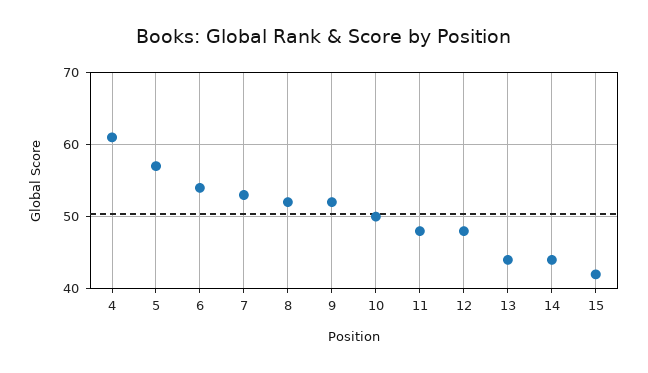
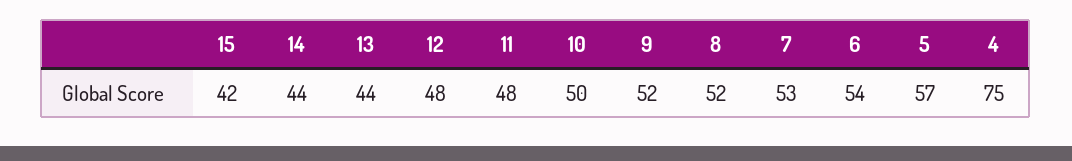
4: 61 -> 75

